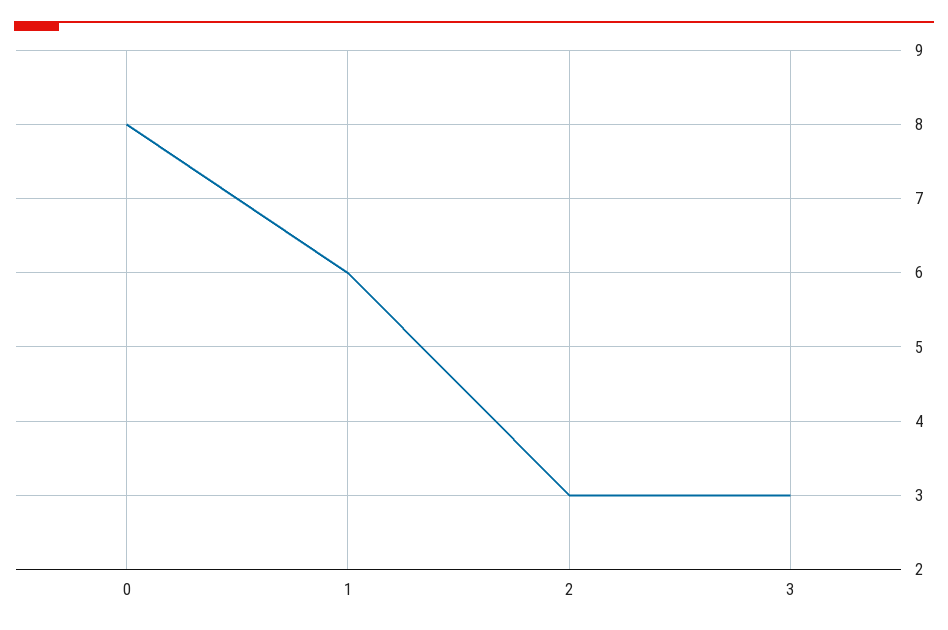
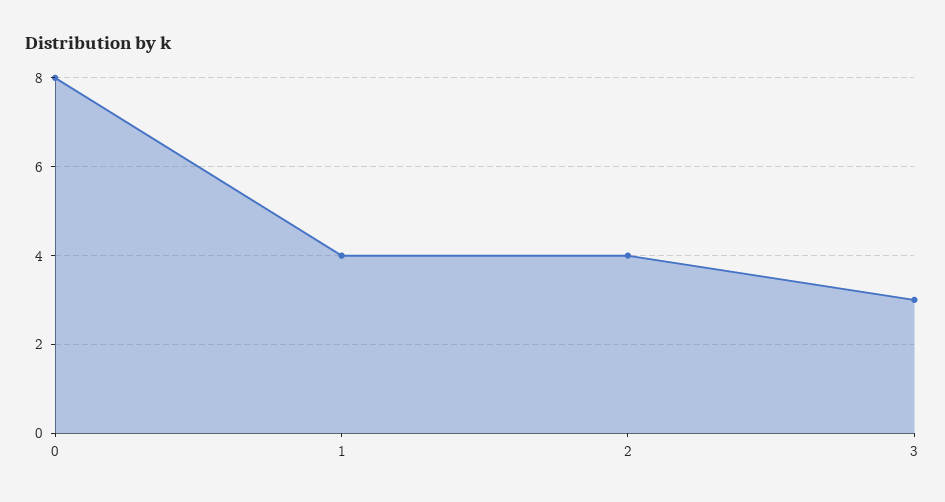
1: 6 -> 4
2: 3 -> 4

